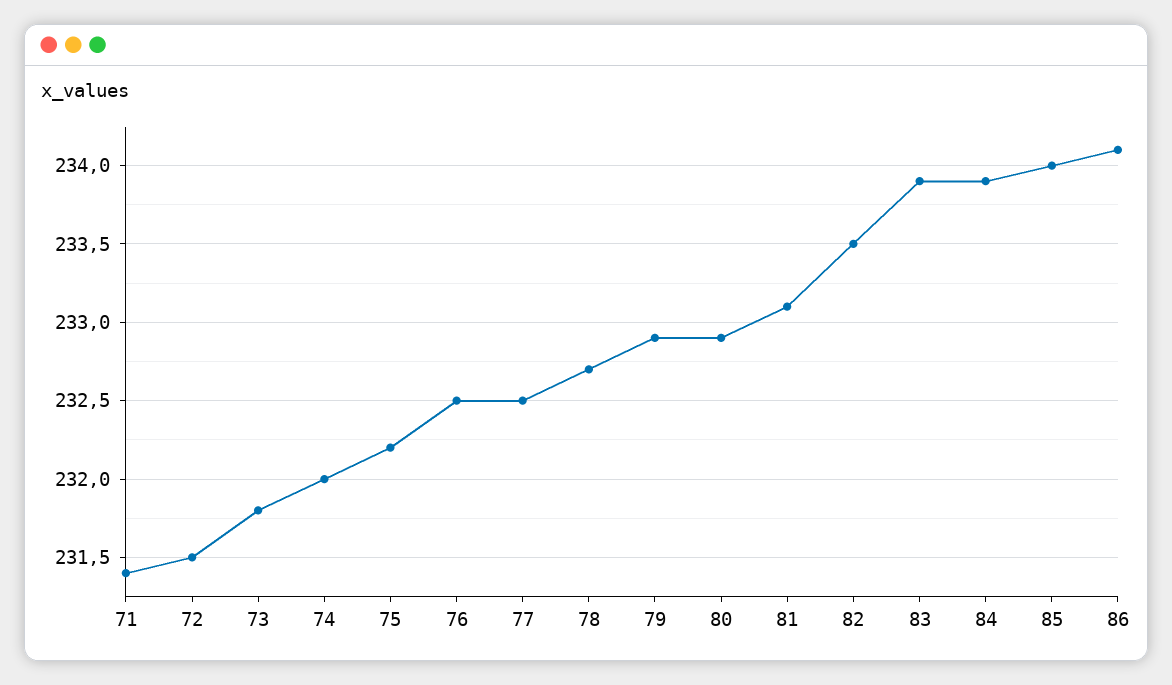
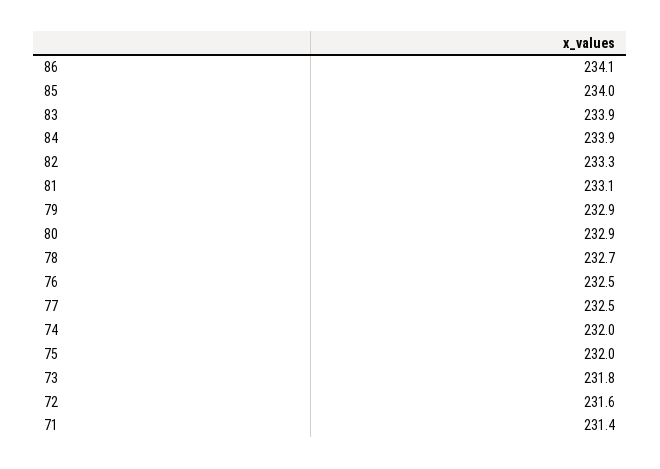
72: 231.5 -> 231.6
75: 232.2 -> 232
82: 233.5 -> 233.3

